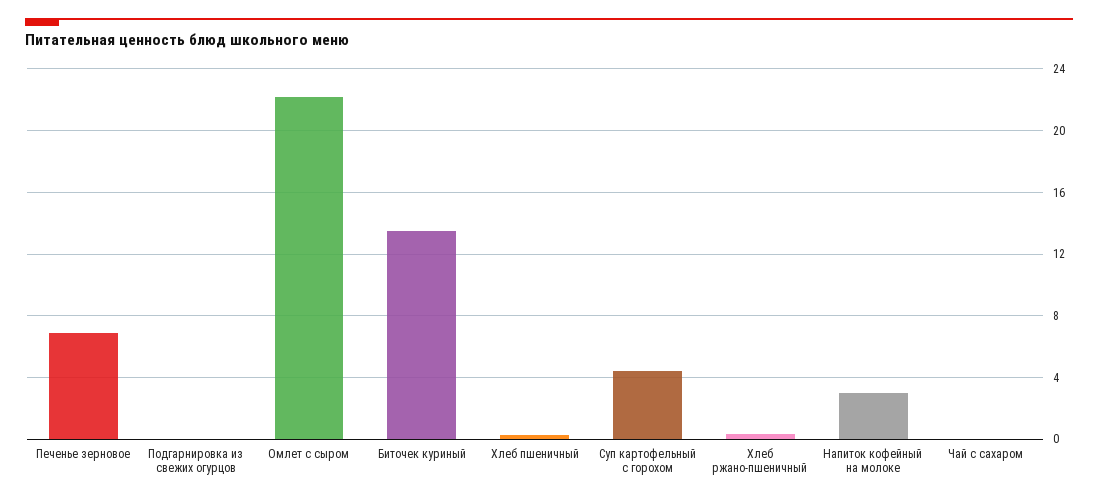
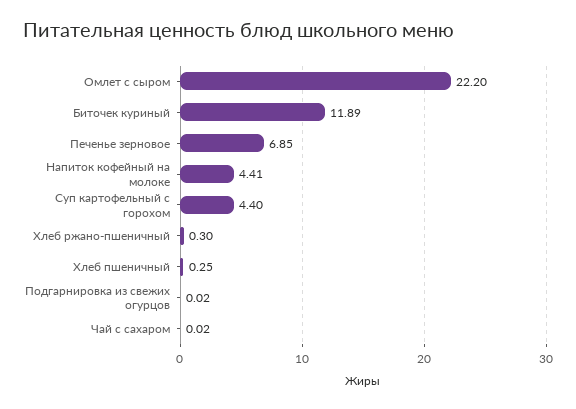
Биточек куриный: 13.5 -> 11.89
Напиток кофейный на молоке: 3 -> 4.41

